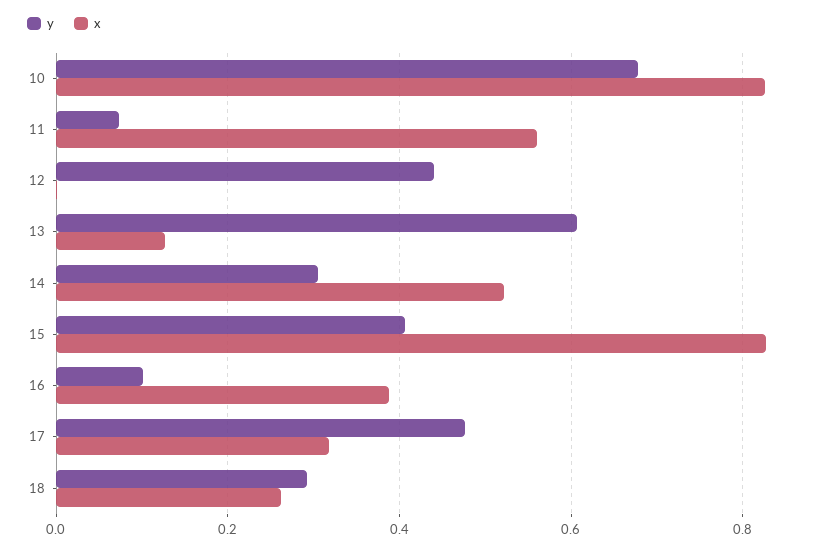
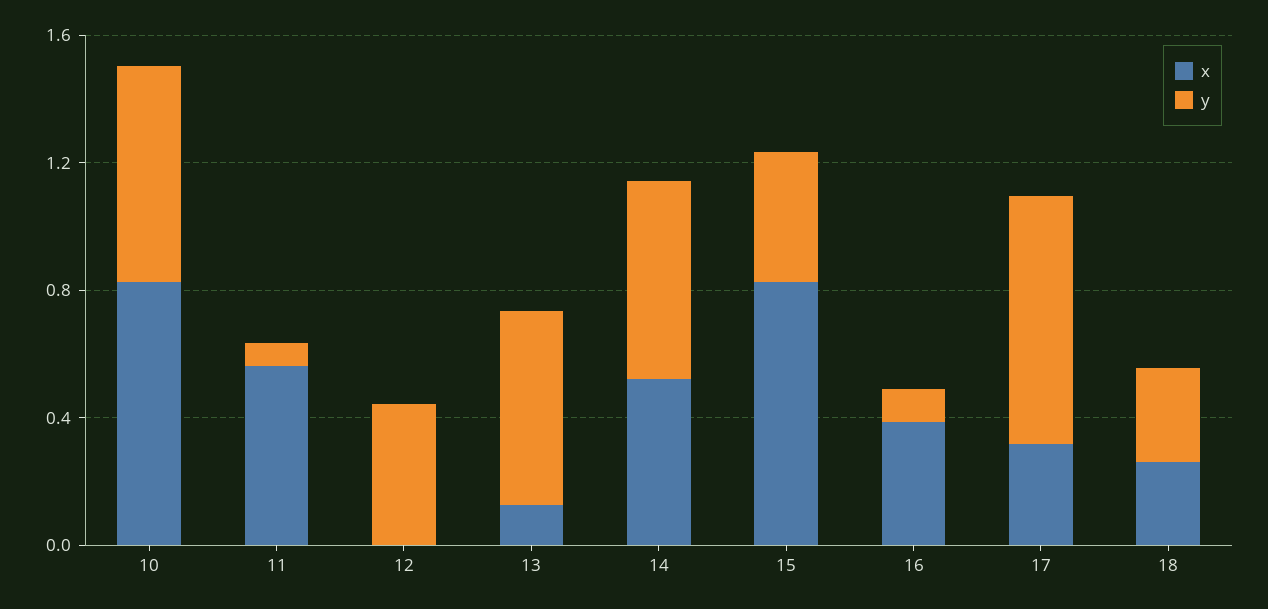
y, 14: 0.3 -> 0.6
y, 17: 0.48 -> 0.8

